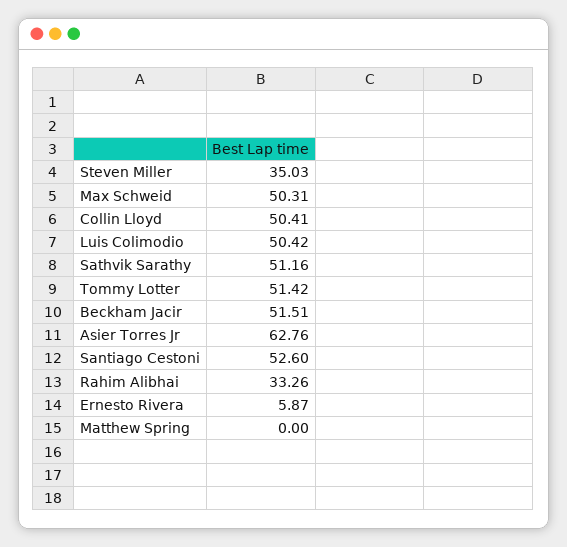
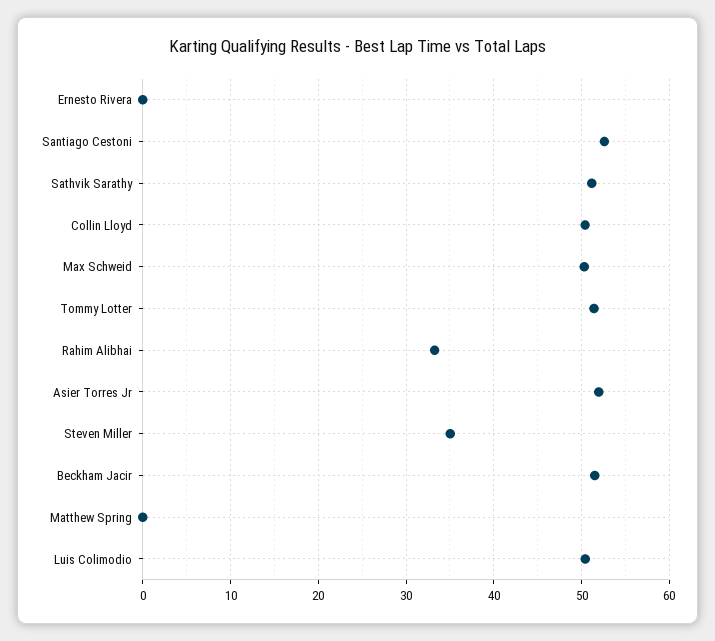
Asier Torres Jr: 62.76 -> 52
Ernesto Rivera: 5.87 -> 0

